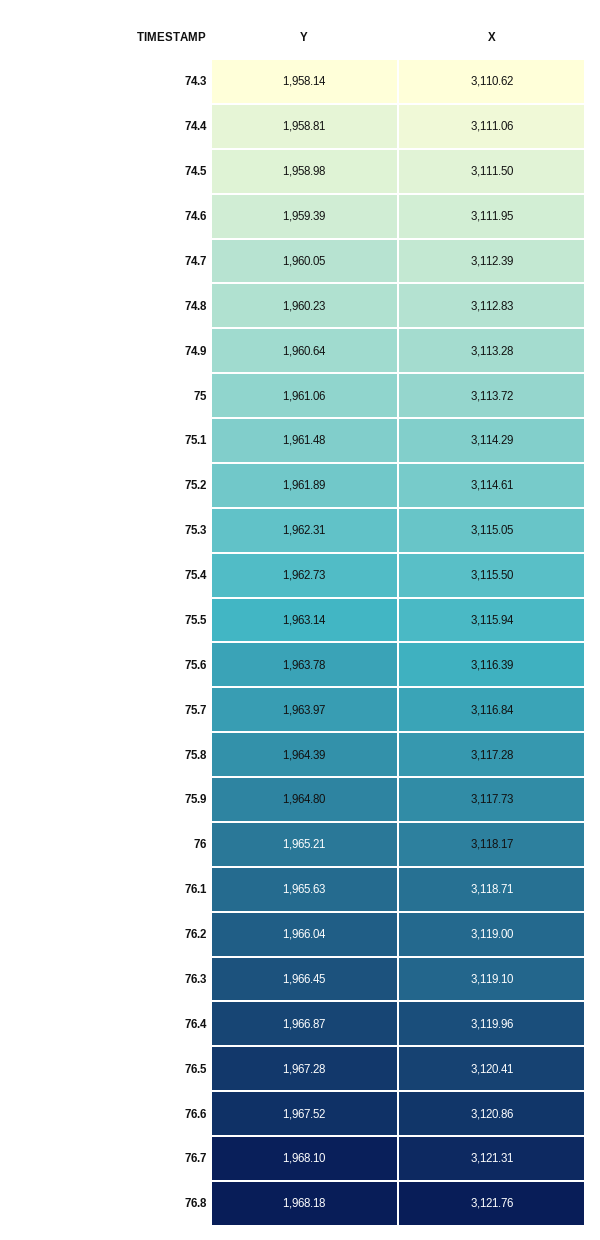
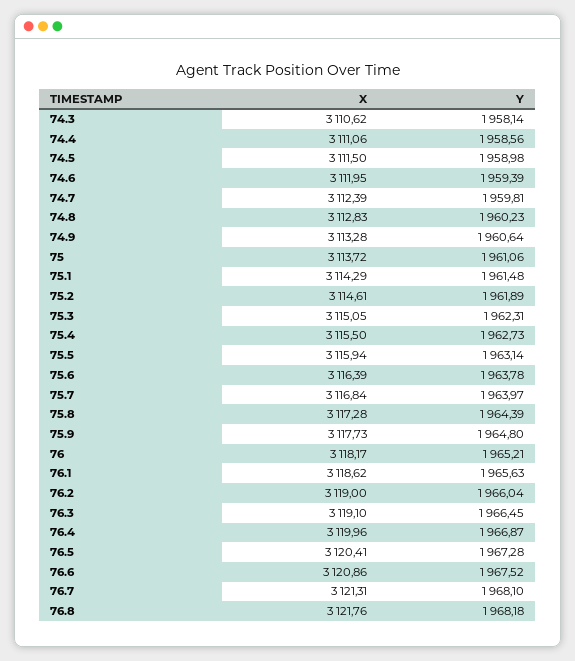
Y, 74.4: 1958.81 -> 1958.56
Y, 74.7: 1960.05 -> 1959.81
X, 76.1: 3118.71 -> 3118.62

